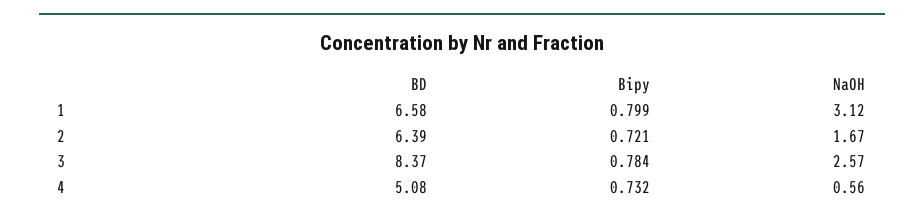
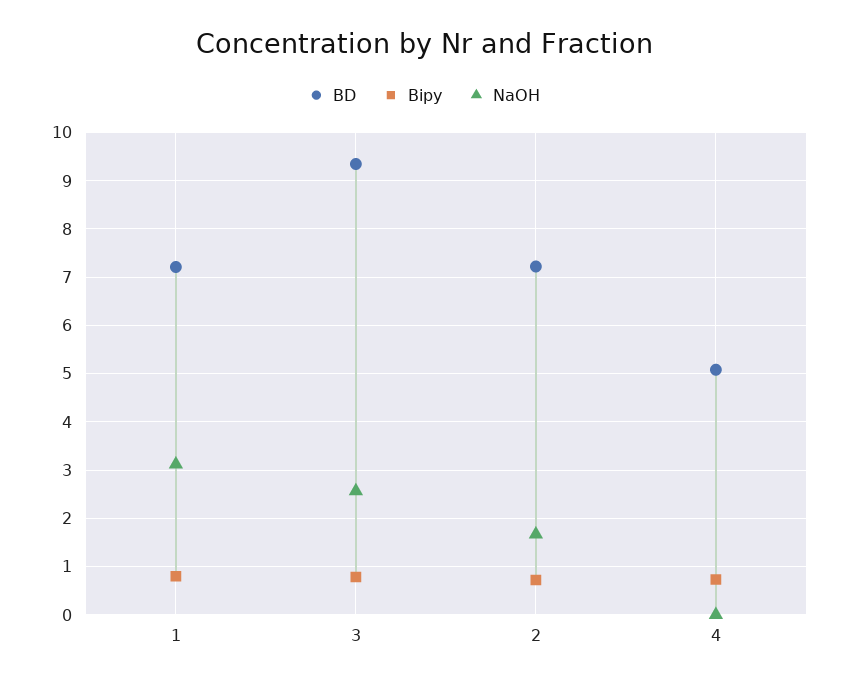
BD, 1: 6.58 -> 7.2
BD, 2: 6.39 -> 7.2
BD, 3: 8.37 -> 9.4
NaOH, 4: 0.56 -> 0

